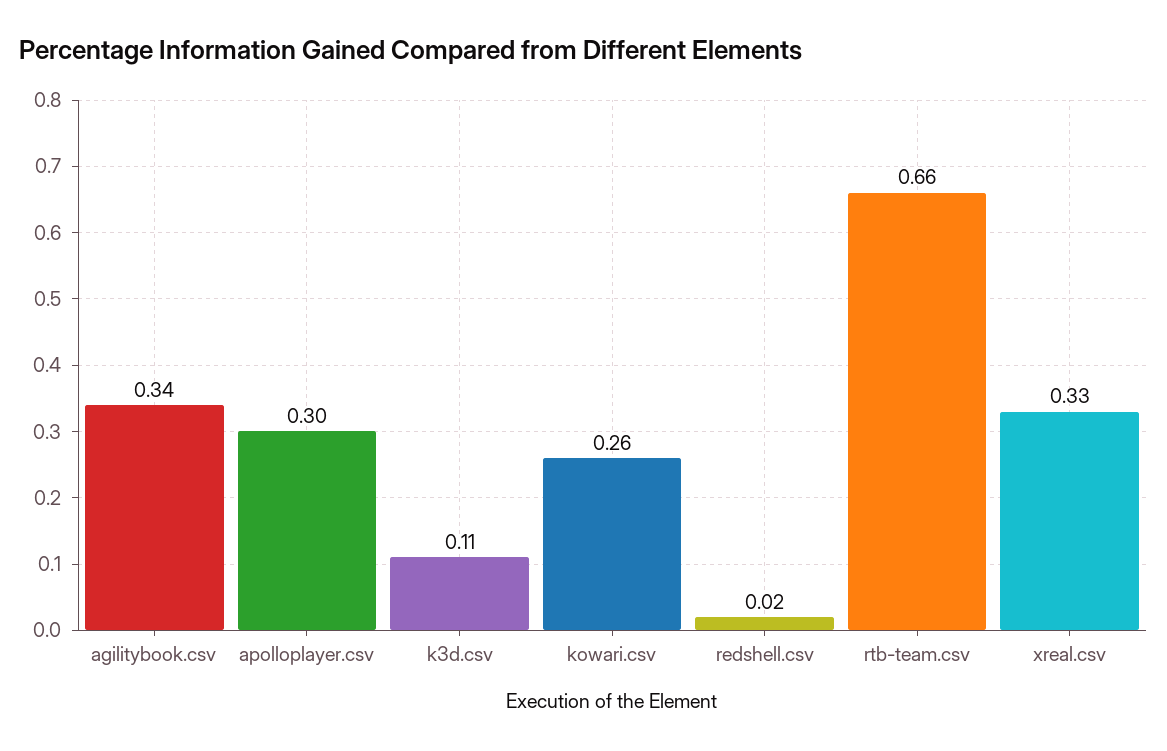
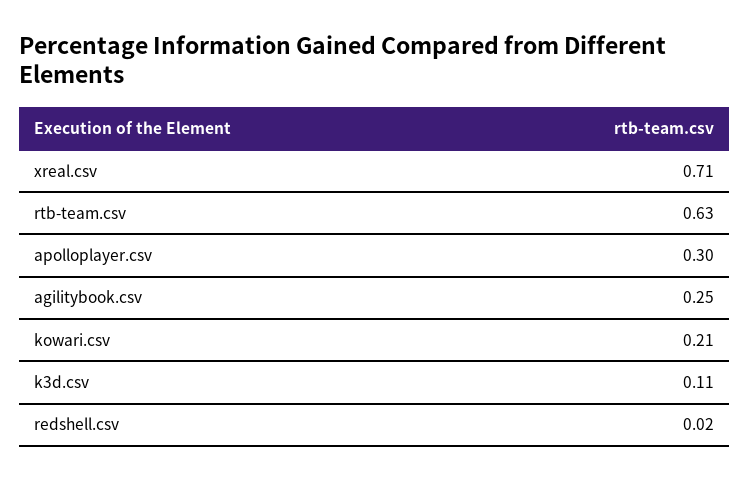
agilitybook.csv: 0.34 -> 0.25
kowari.csv: 0.26 -> 0.21
rtb-team.csv: 0.66 -> 0.63
xreal.csv: 0.33 -> 0.71

